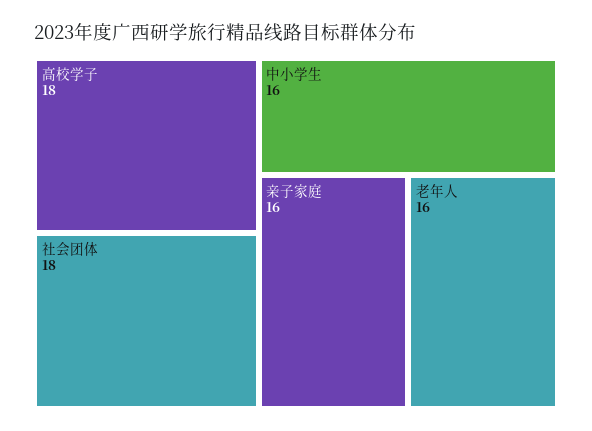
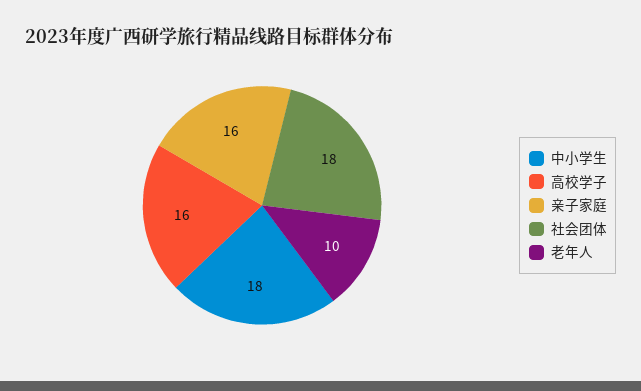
高校学子: 18 -> 16
中小学生: 16 -> 18
老年人: 16 -> 10

